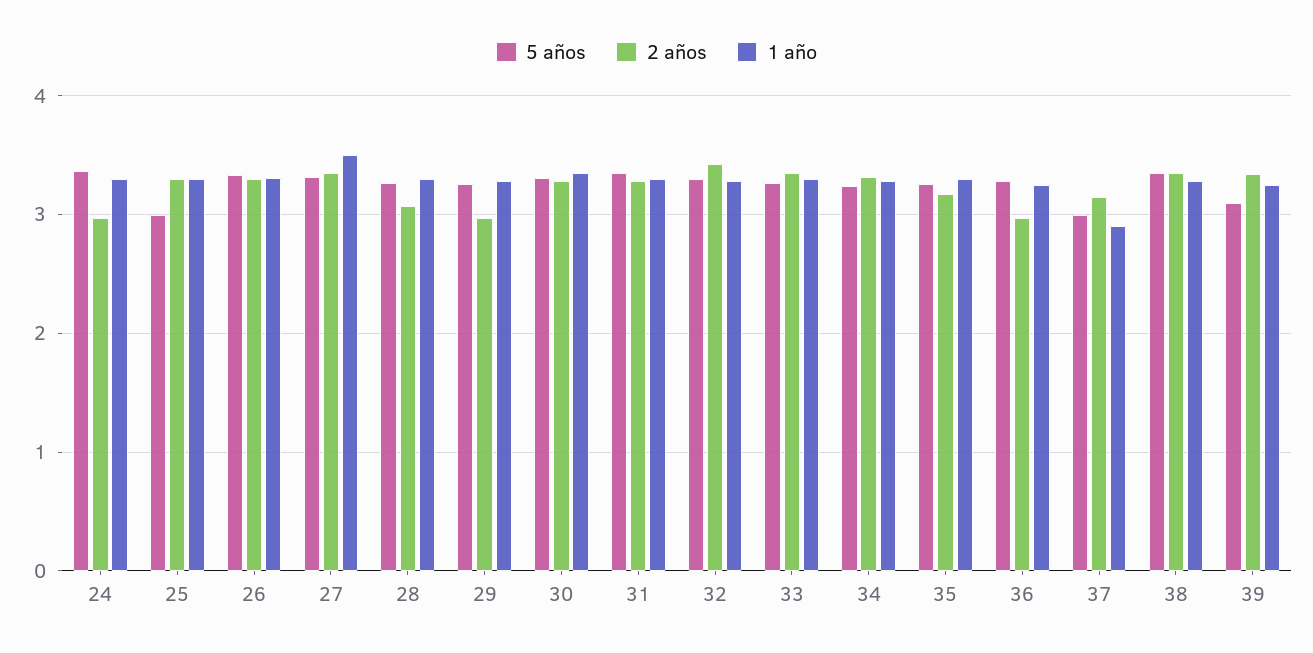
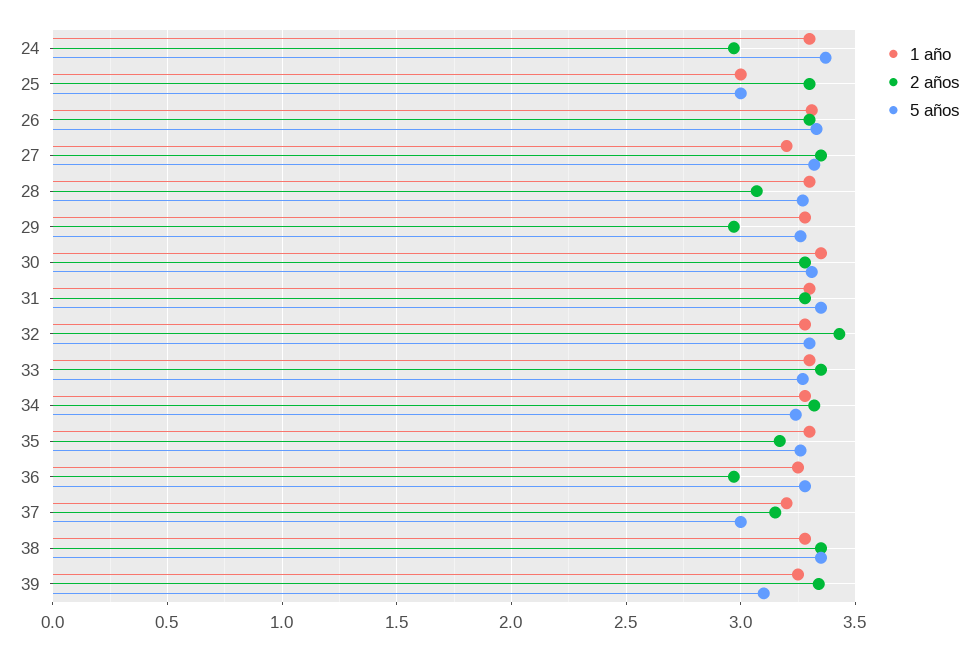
1 año, 25: 3.3 -> 3
1 año, 27: 3.5 -> 3.2
1 año, 37: 2.9 -> 3.2

